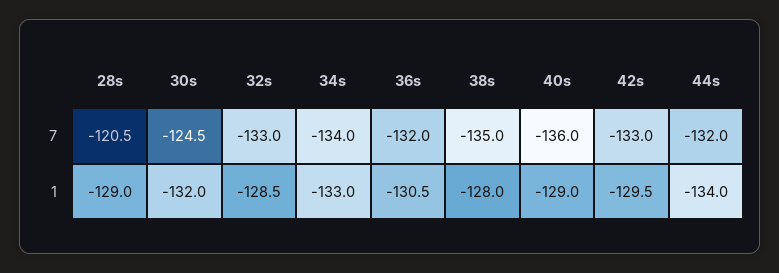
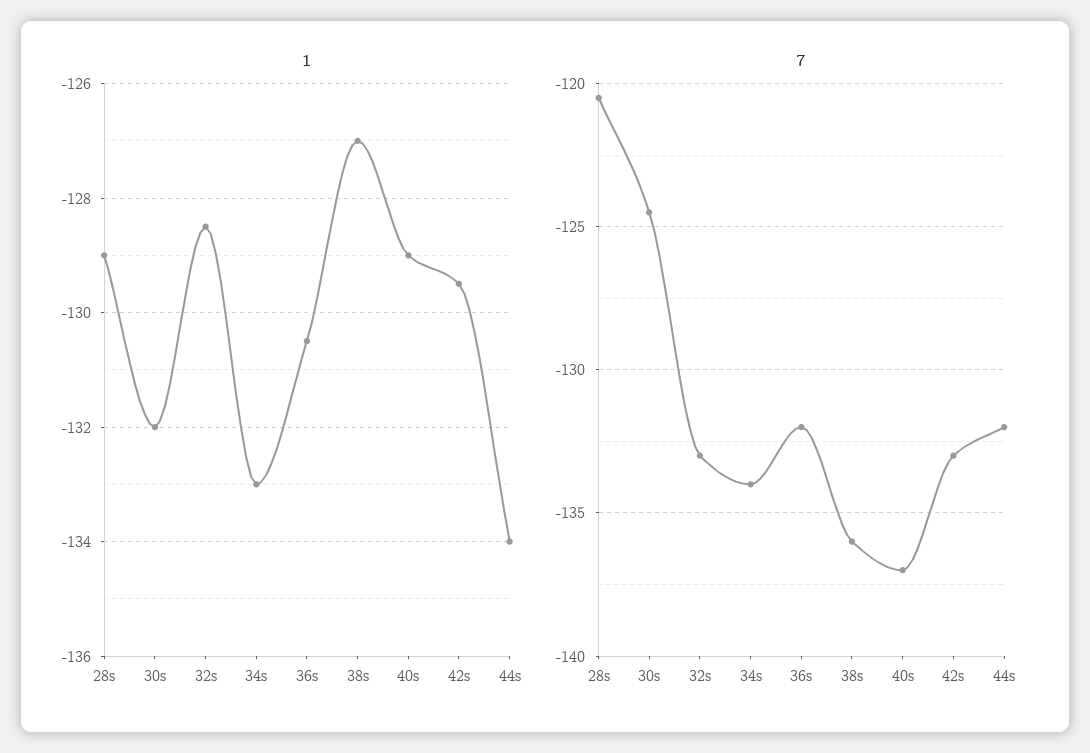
7, 38s: -135 -> -136
7, 40s: -136 -> -137
1, 38s: -128 -> -127

